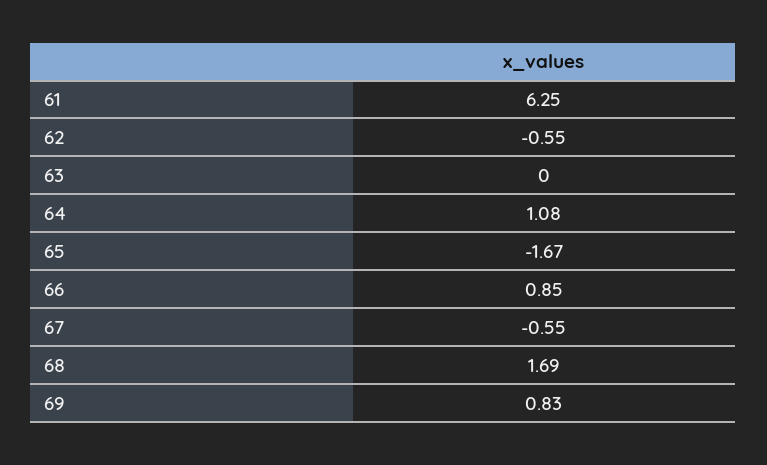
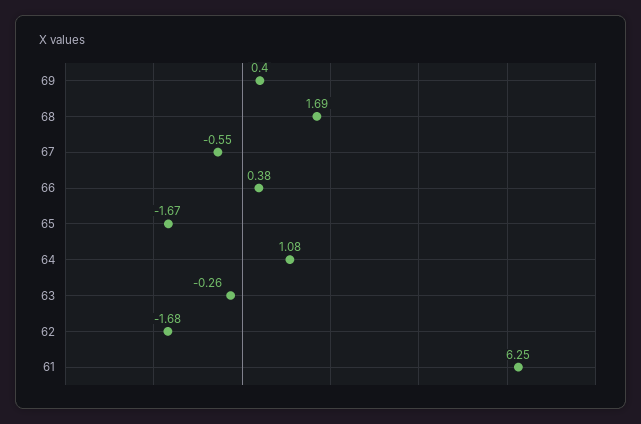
62: -0.55 -> -1.68
63: 0 -> -0.26
66: 0.85 -> 0.38
69: 0.83 -> 0.4

